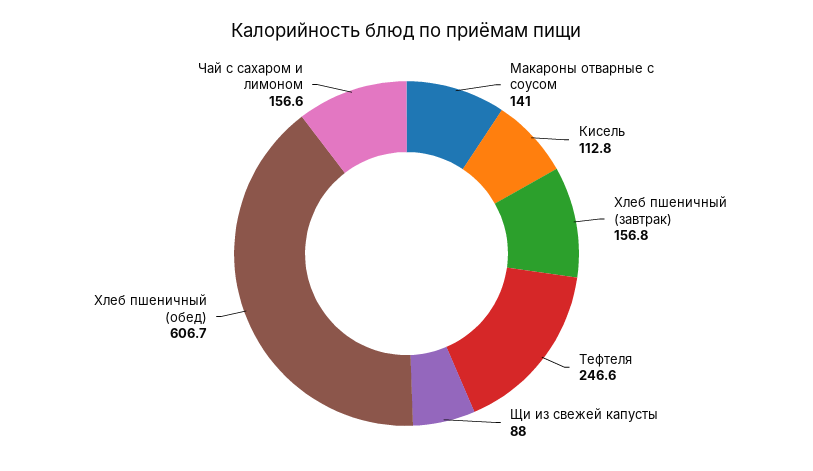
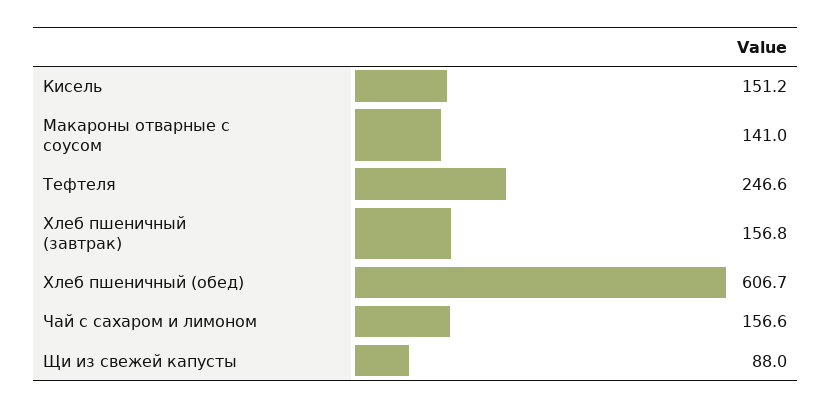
Кисель: 112.8 -> 151.2

